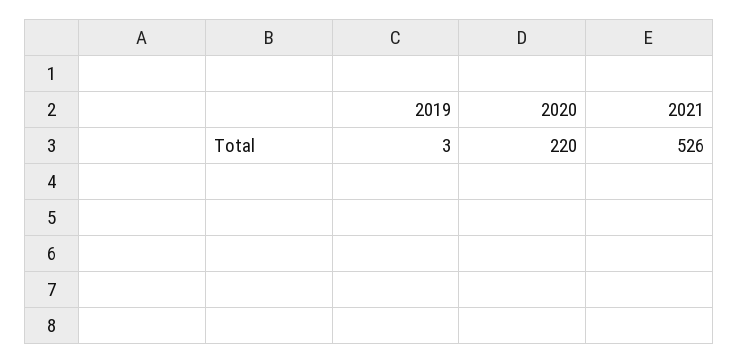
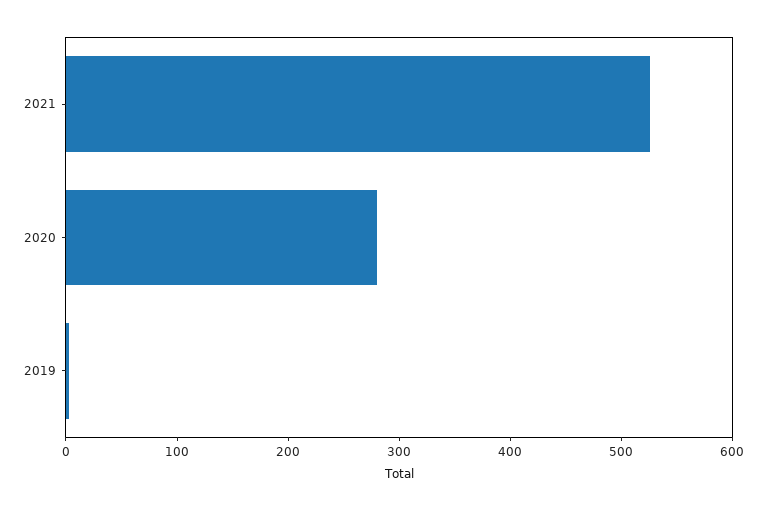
2020: 220 -> 280

